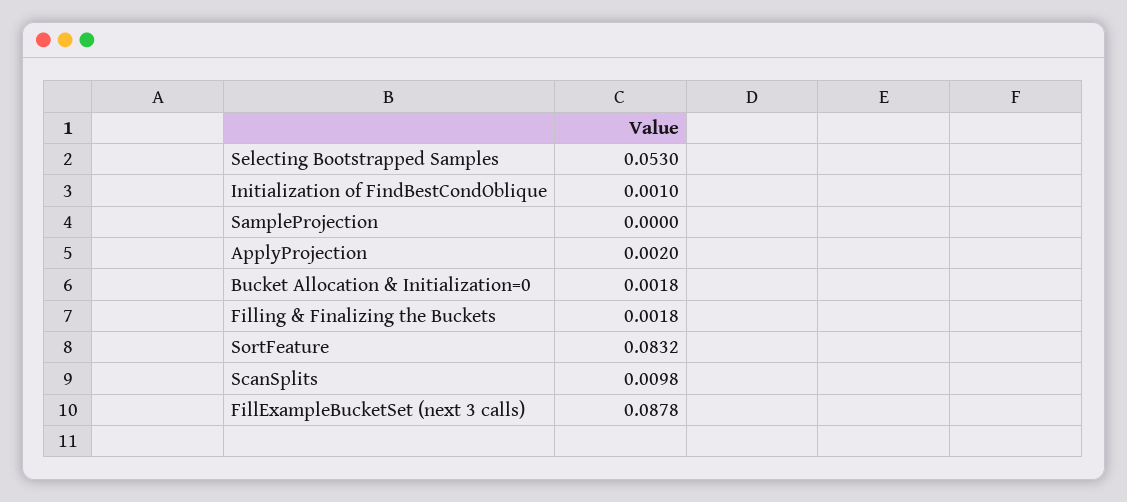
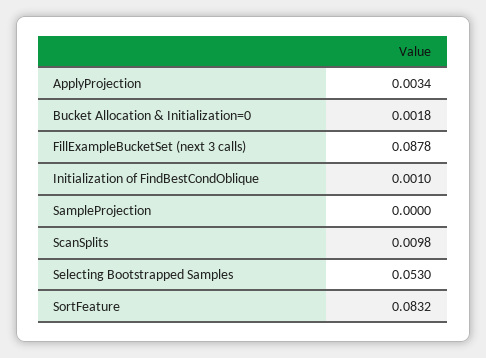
ApplyProjection: 0.002 -> 0.0034
Filling & Finalizing the Buckets: 0.0018 -> none

